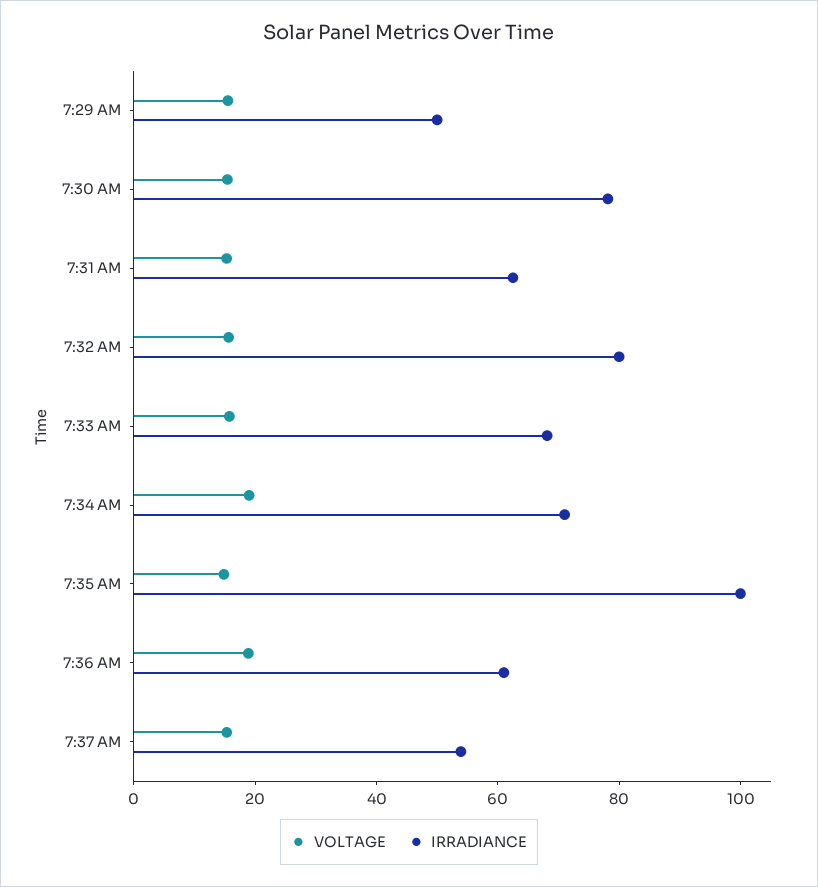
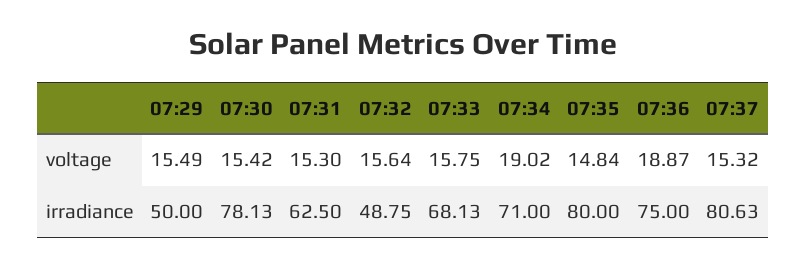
IRRADIANCE, 7:32 AM: 80 -> 48.75
IRRADIANCE, 7:35 AM: 100 -> 80
IRRADIANCE, 7:36 AM: 60 -> 75
IRRADIANCE, 7:37 AM: 55 -> 80.63

